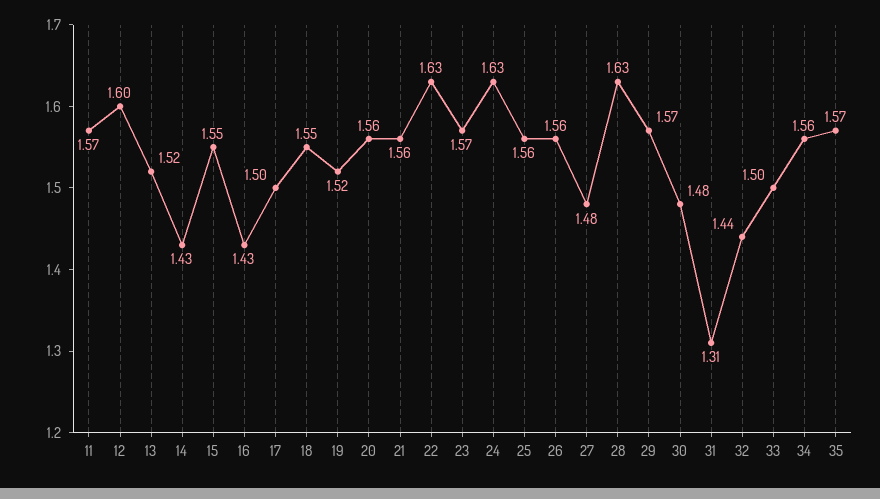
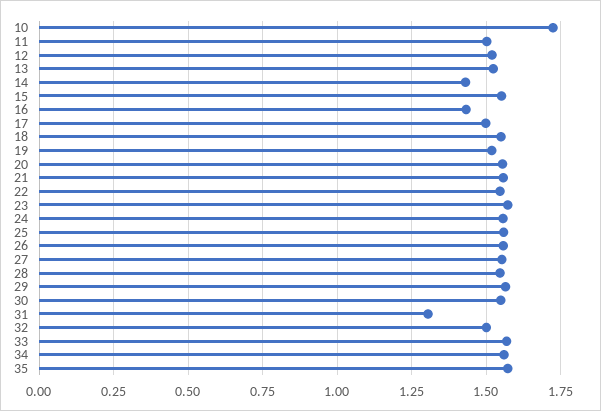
11: 1.57 -> 1.5
12: 1.6 -> 1.525
22: 1.63 -> 1.55
24: 1.63 -> 1.55
27: 1.48 -> 1.55
28: 1.63 -> 1.55
30: 1.48 -> 1.55
32: 1.44 -> 1.5
33: 1.5 -> 1.575
10: none -> 1.725

